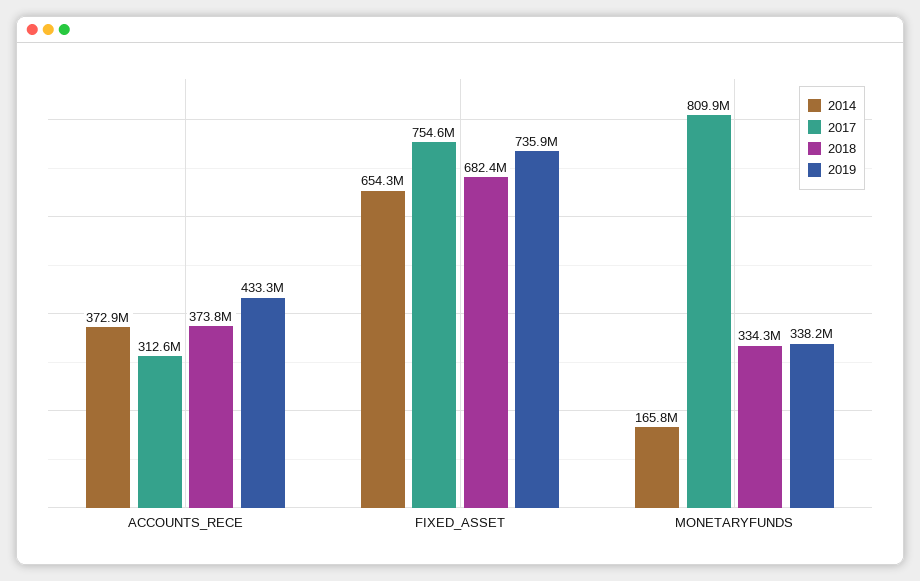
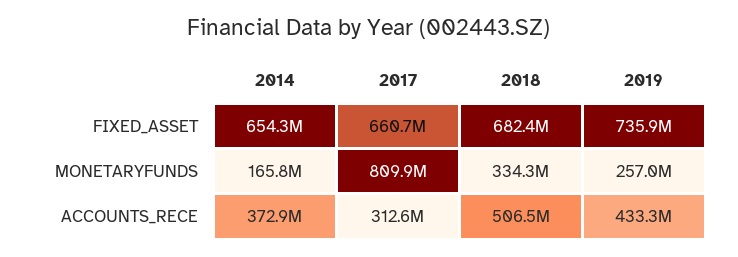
2018, ACCOUNTS_RECE: 373800000 -> 506500000
2017, FIXED_ASSET: 754600000 -> 660700000
2019, MONETARYFUNDS: 338200000 -> 257000000

